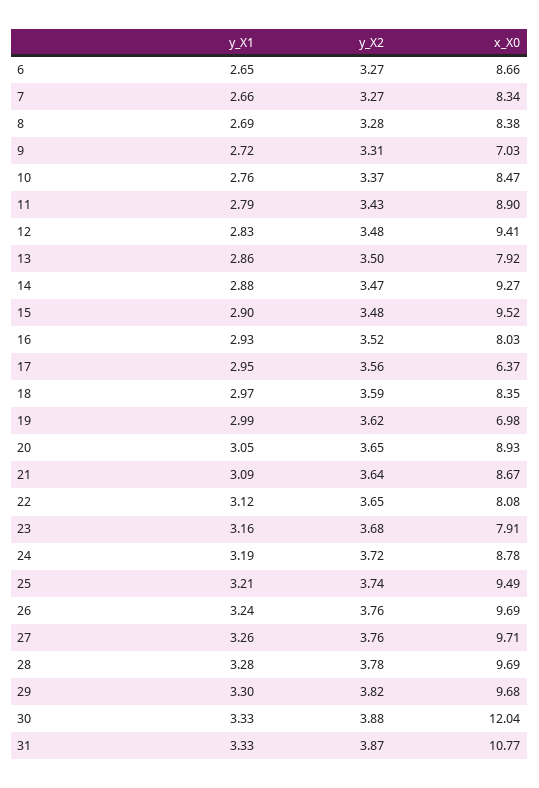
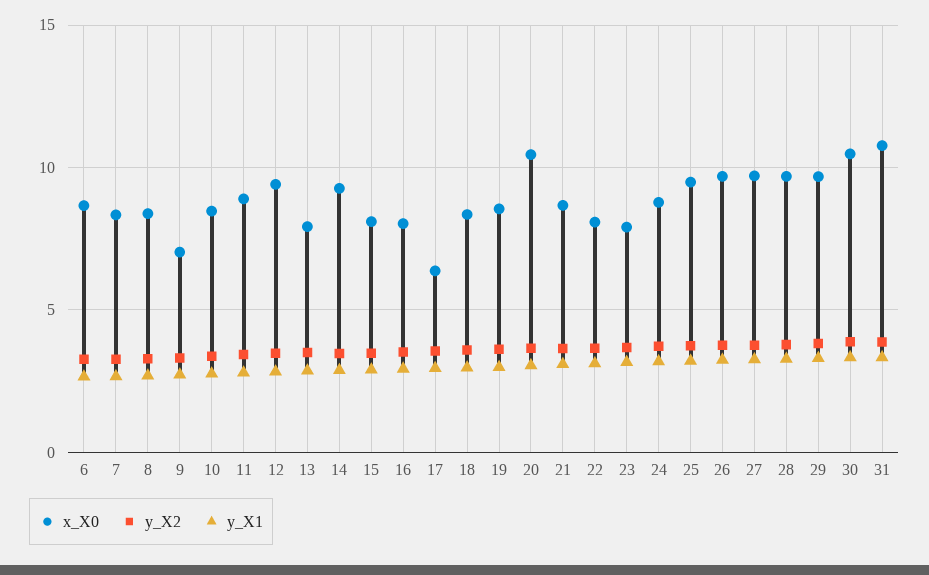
x_X0, 15: 9.52 -> 8
x_X0, 19: 6.98 -> 8.5
x_X0, 20: 8.93 -> 10.5
x_X0, 30: 12.04 -> 10.5

